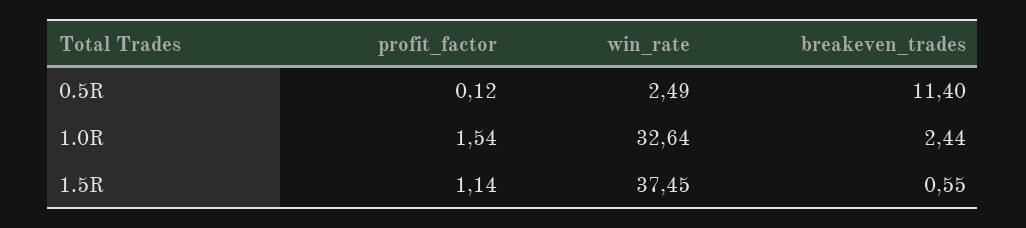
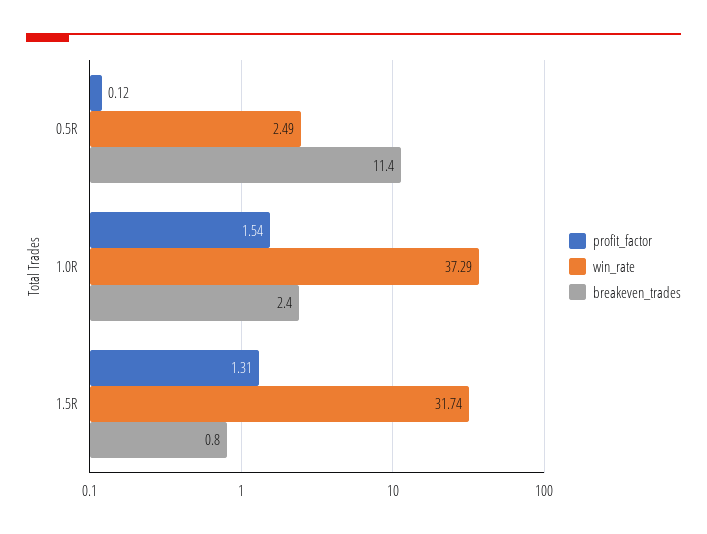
win_rate, 1.0R: 32.64 -> 37.29
breakeven_trades, 1.0R: 2.44 -> 2.4
profit_factor, 1.5R: 1.14 -> 1.31
win_rate, 1.5R: 37.45 -> 31.74
breakeven_trades, 1.5R: 0.55 -> 0.8

